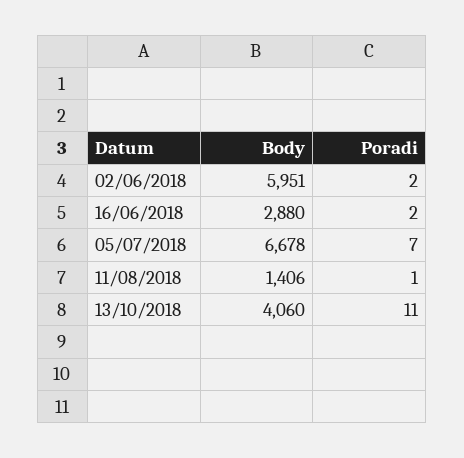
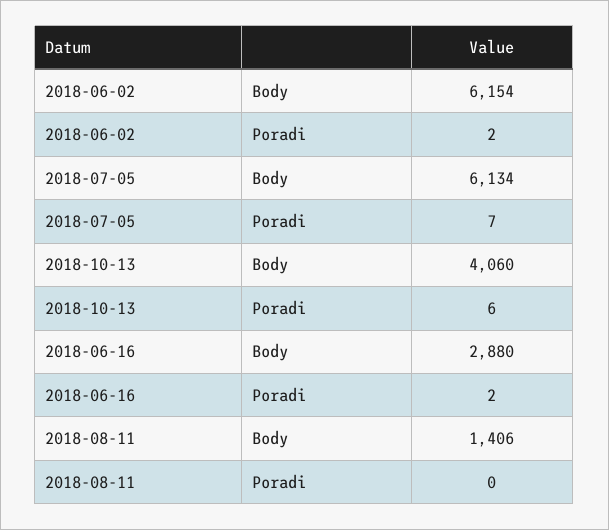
Body, 02/06/2018: 5951 -> 6154
Body, 05/07/2018: 6678 -> 6134
Poradi, 11/08/2018: 1 -> 0
Poradi, 13/10/2018: 11 -> 6

